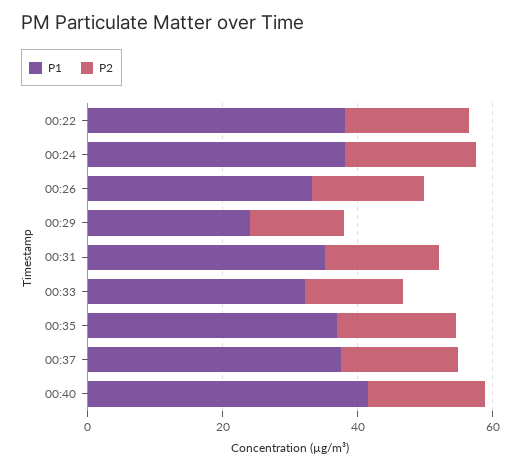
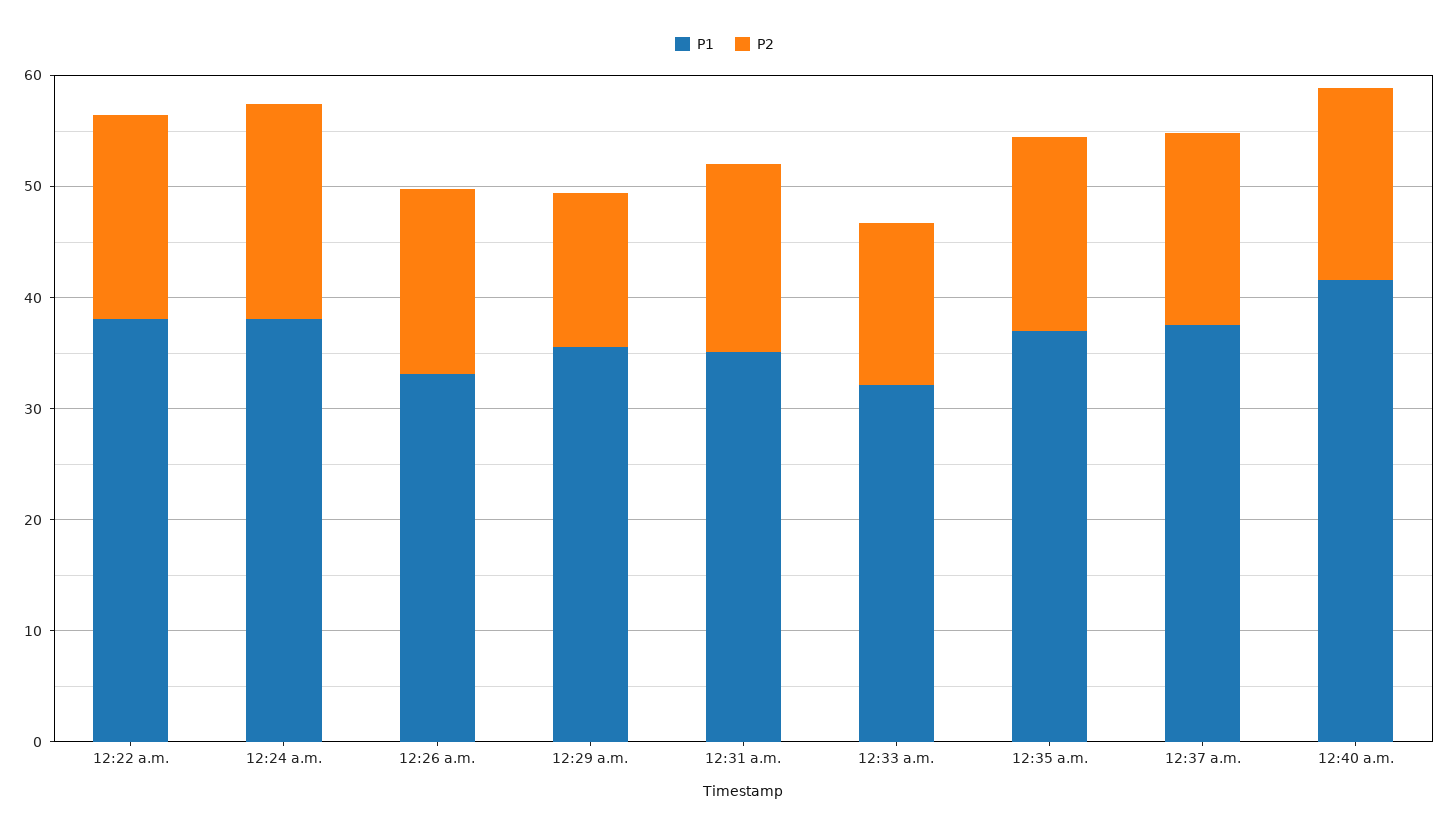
P1, 00:29: 25 -> 36

